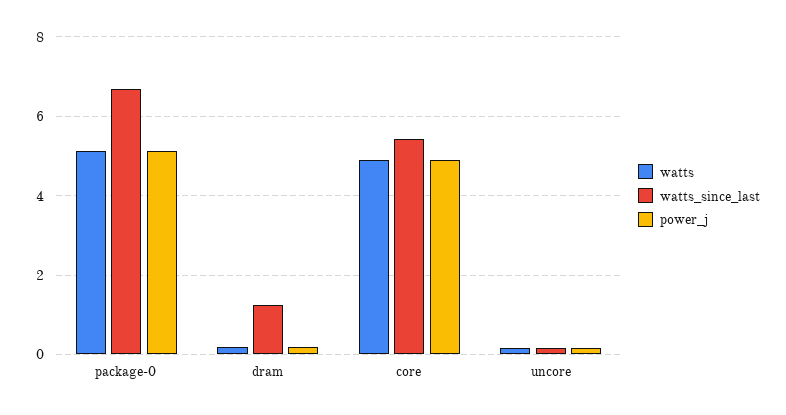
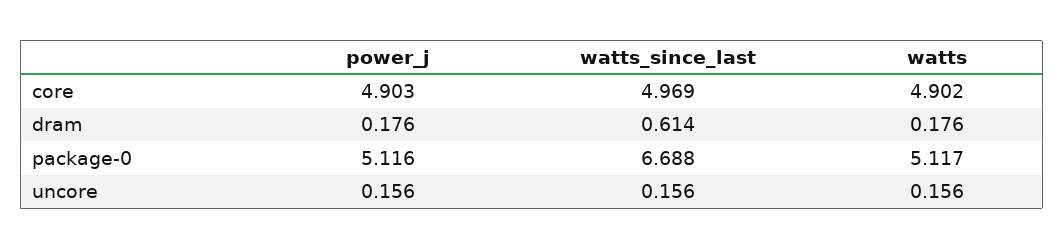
watts_since_last, dram: 1.2 -> 0.614
watts_since_last, core: 5.4 -> 4.969

